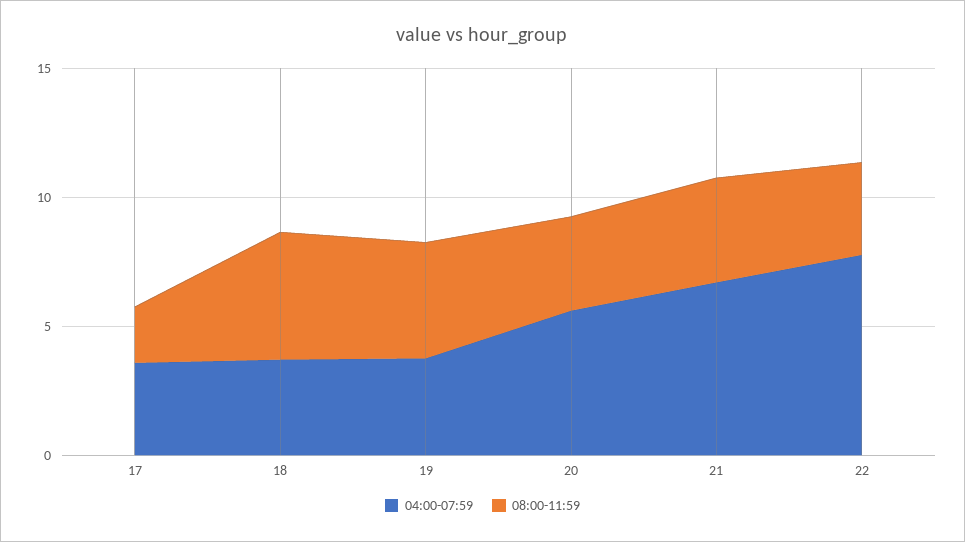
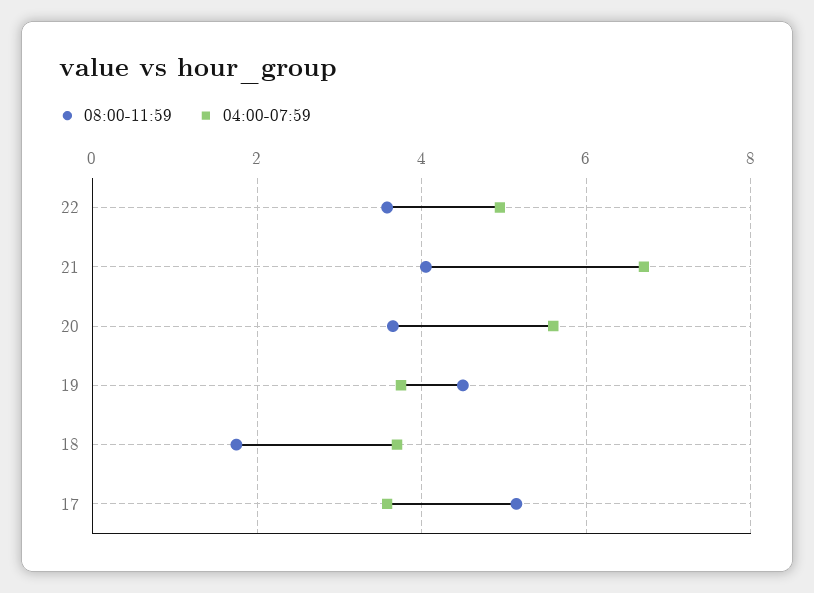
08:00-11:59, 17: 2 -> 5.2
08:00-11:59, 18: 5 -> 1.8
04:00-07:59, 22: 8 -> 5

